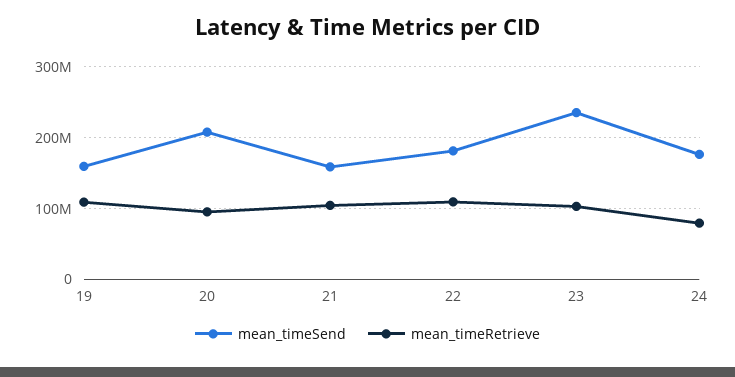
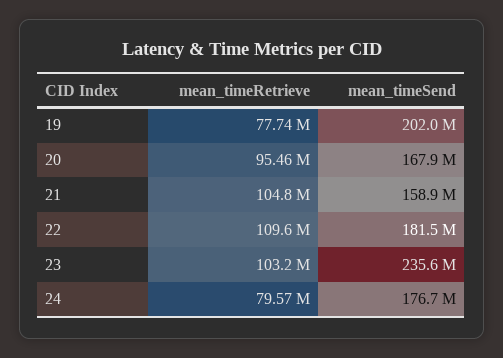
mean_timeSend, 19: 160000000 -> 202000000
mean_timeRetrieve, 19: 110000000 -> 77740000
mean_timeSend, 20: 210000000 -> 167900000

